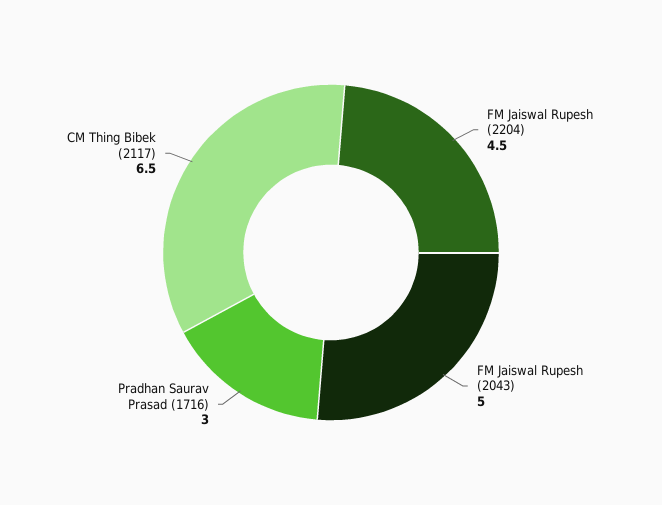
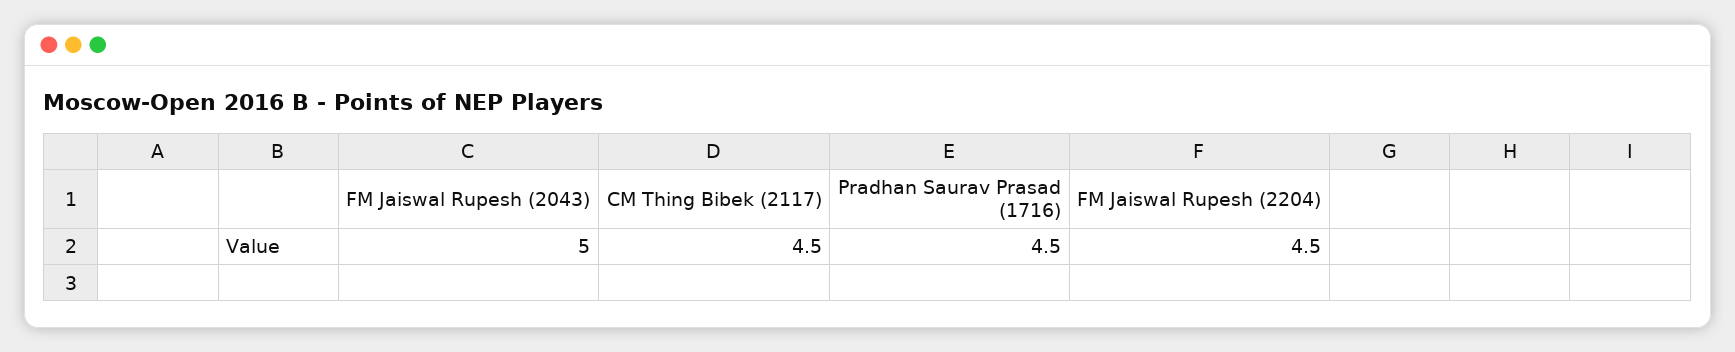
Pradhan Saurav Prasad (1716): 3 -> 4.5
CM Thing Bibek (2117): 6.5 -> 4.5

